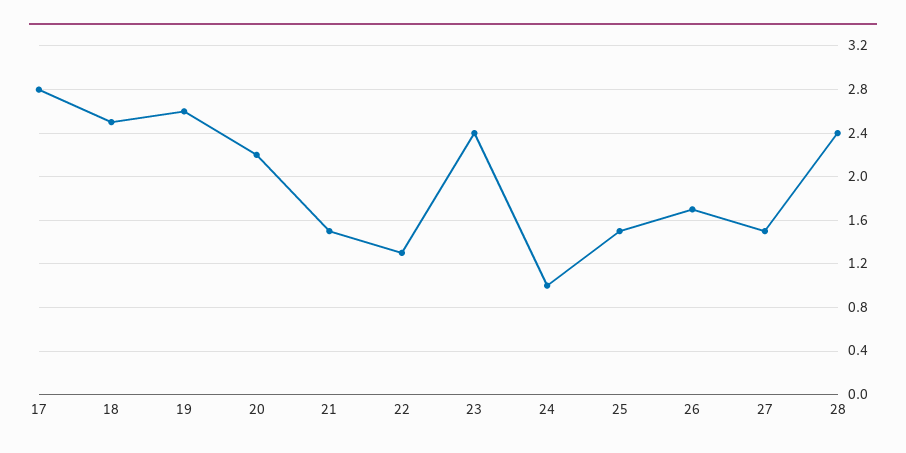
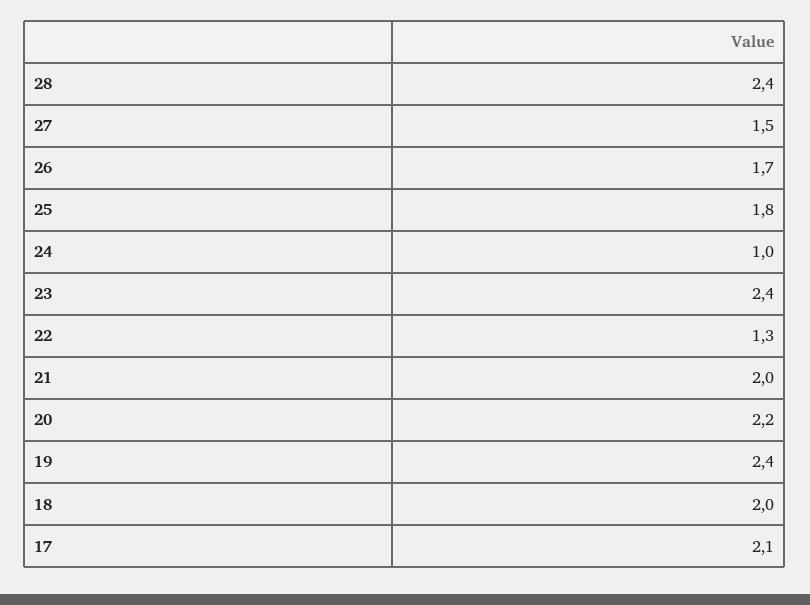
17: 2.8 -> 2.1
18: 2.5 -> 2
19: 2.6 -> 2.4
21: 1.5 -> 2
25: 1.5 -> 1.8

